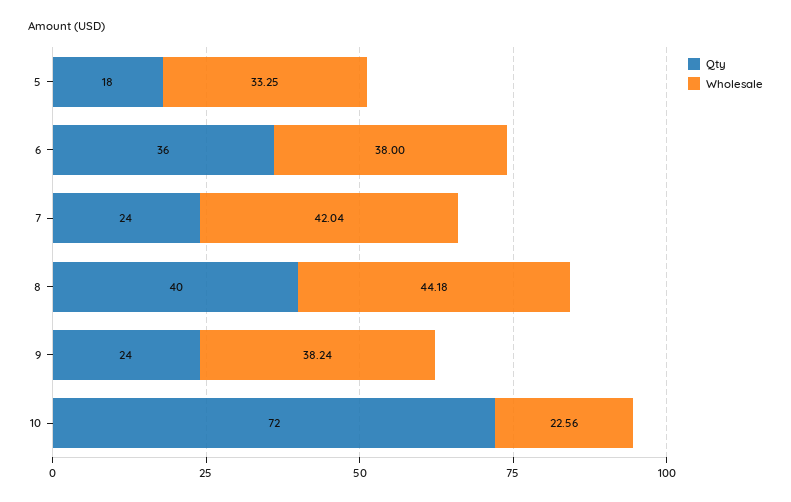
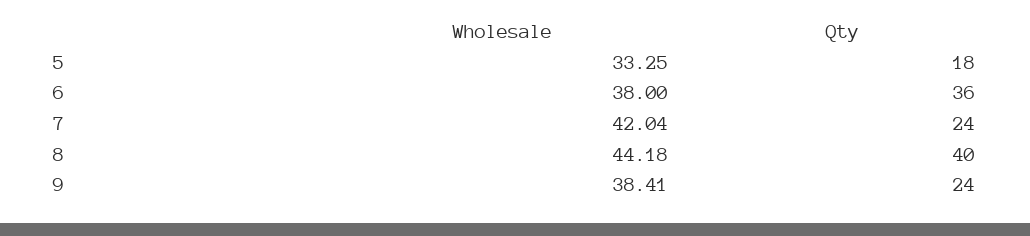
Wholesale, 9: 38.24 -> 38.41
Qty, 10: 72 -> none
Wholesale, 10: 22.56 -> none

